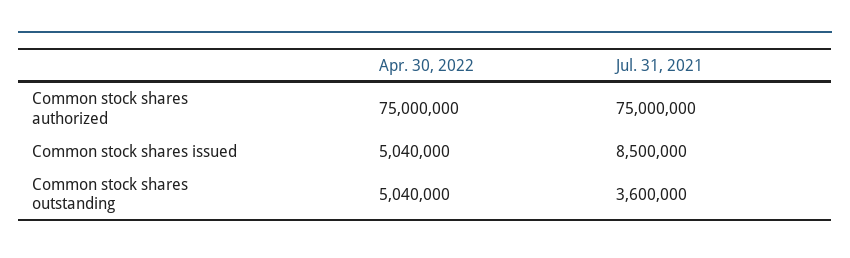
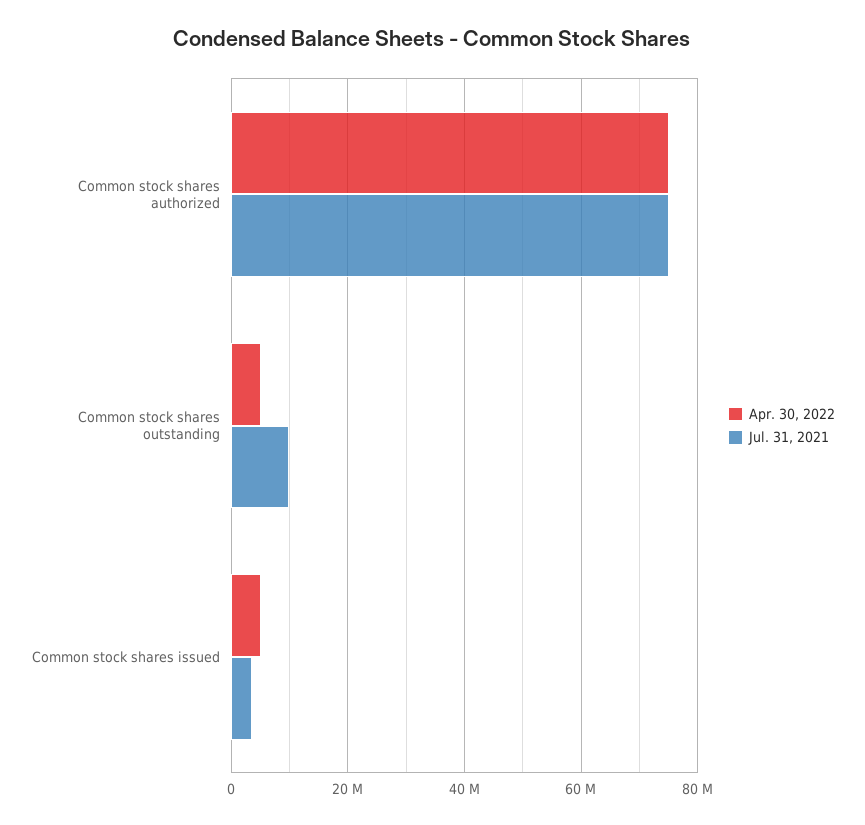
Jul. 31, 2021, Common stock shares issued: 8500000 -> 4000000
Jul. 31, 2021, Common stock shares outstanding: 3600000 -> 10000000

